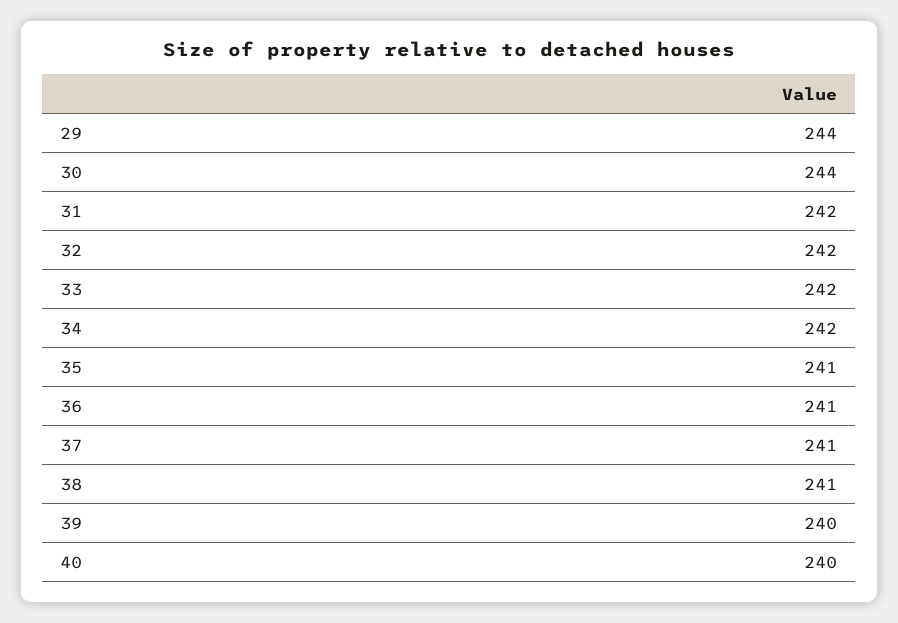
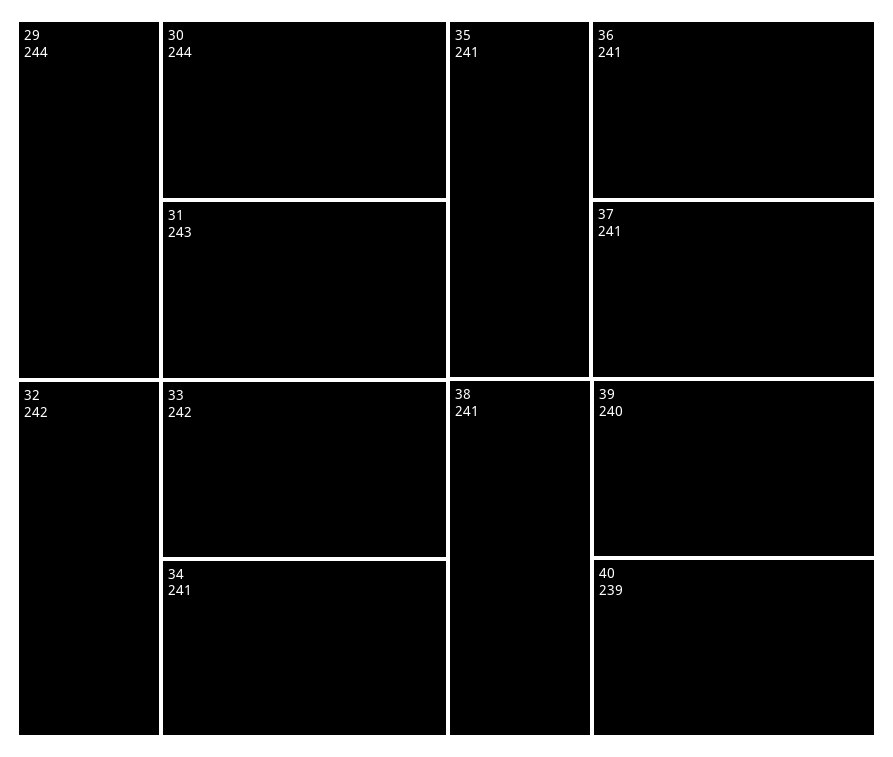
31: 242 -> 243
34: 242 -> 241
40: 240 -> 239

